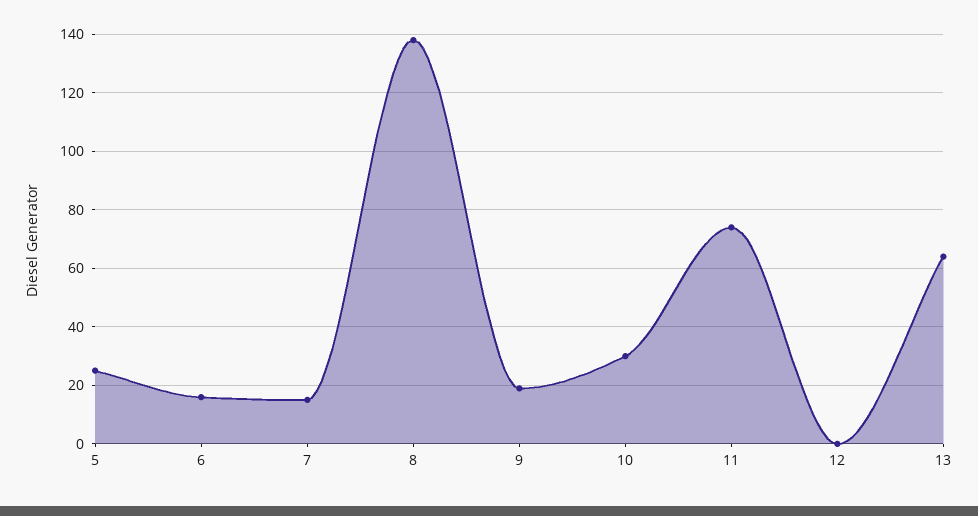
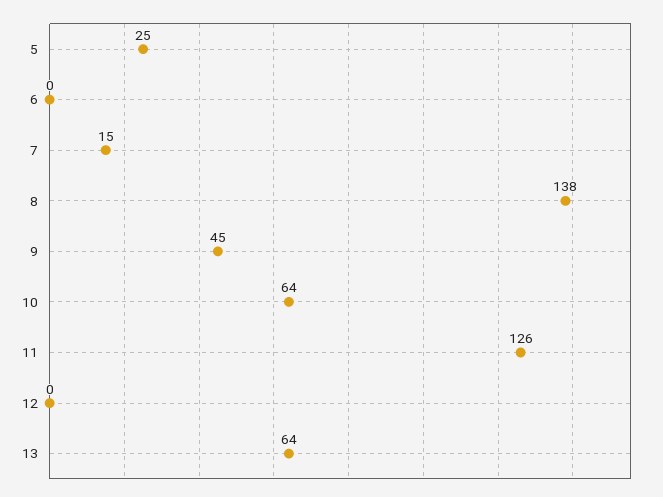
6: 15 -> 0
9: 20 -> 45
10: 30 -> 64
11: 75 -> 126

